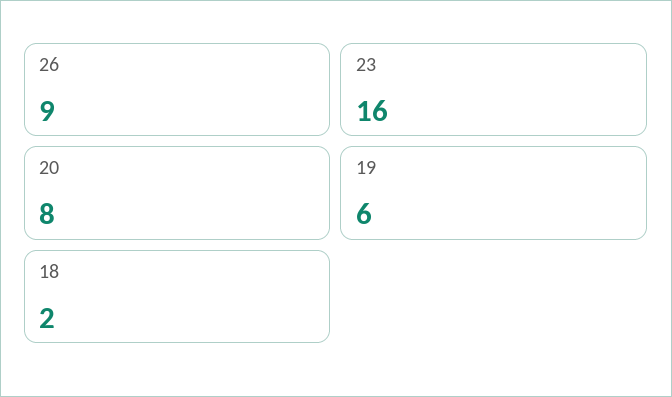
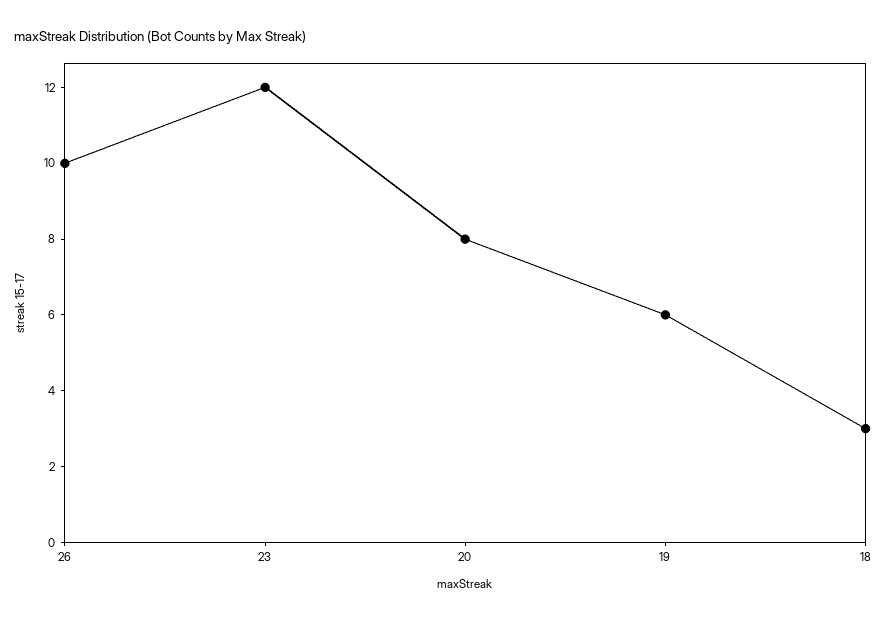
26: 9 -> 10
23: 16 -> 12
18: 2 -> 3

